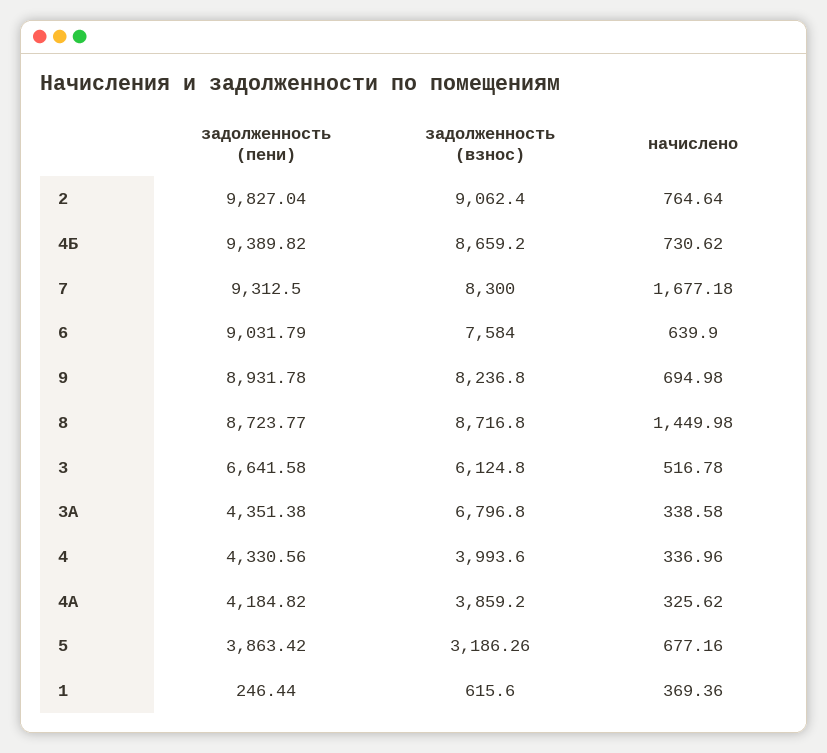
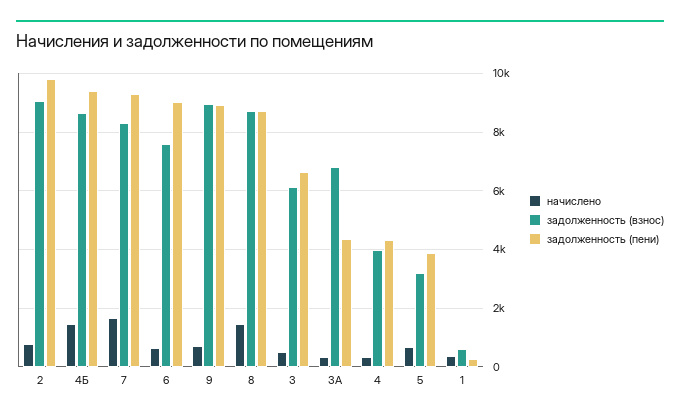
начислено, 4Б: 730.62 -> 1500
задолженность (взнос), 9: 8236.8 -> 9000
задолженность (пени), 4А: 4184.82 -> none
задолженность (взнос), 4А: 3859.2 -> none
начислено, 4А: 325.62 -> none

